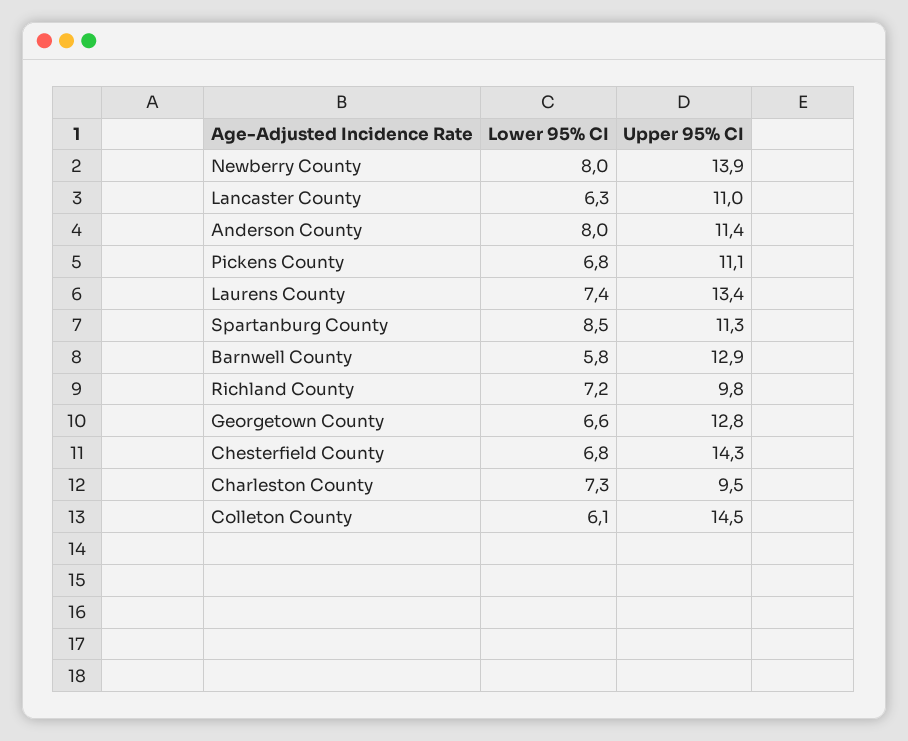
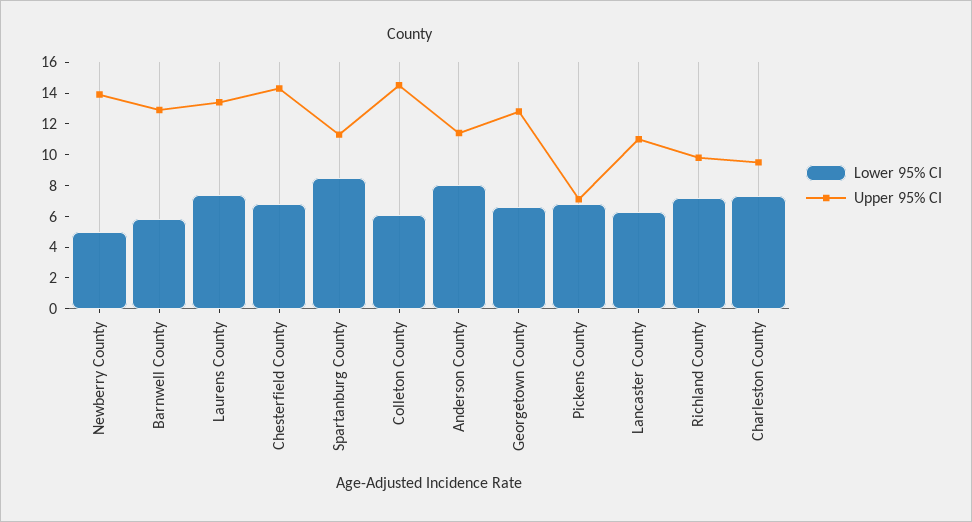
Lower 95% CI, Newberry County: 8 -> 5
Upper 95% CI, Pickens County: 11.1 -> 7

